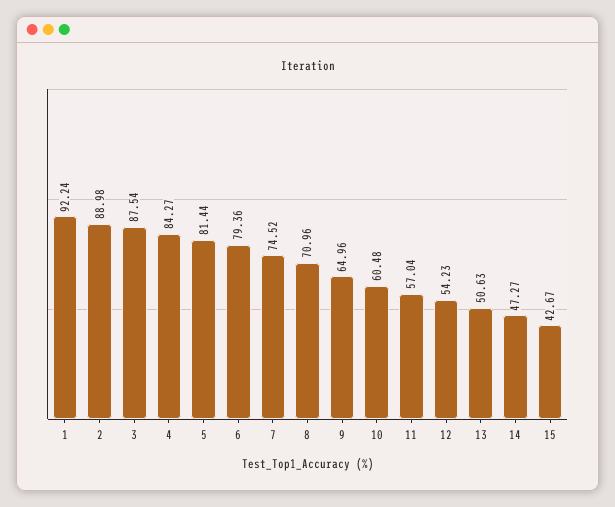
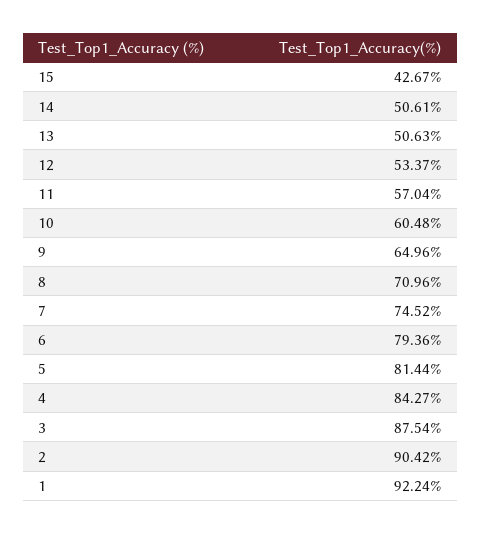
2: 88.98 -> 90.42
12: 54.23 -> 53.37
14: 47.27 -> 50.61

